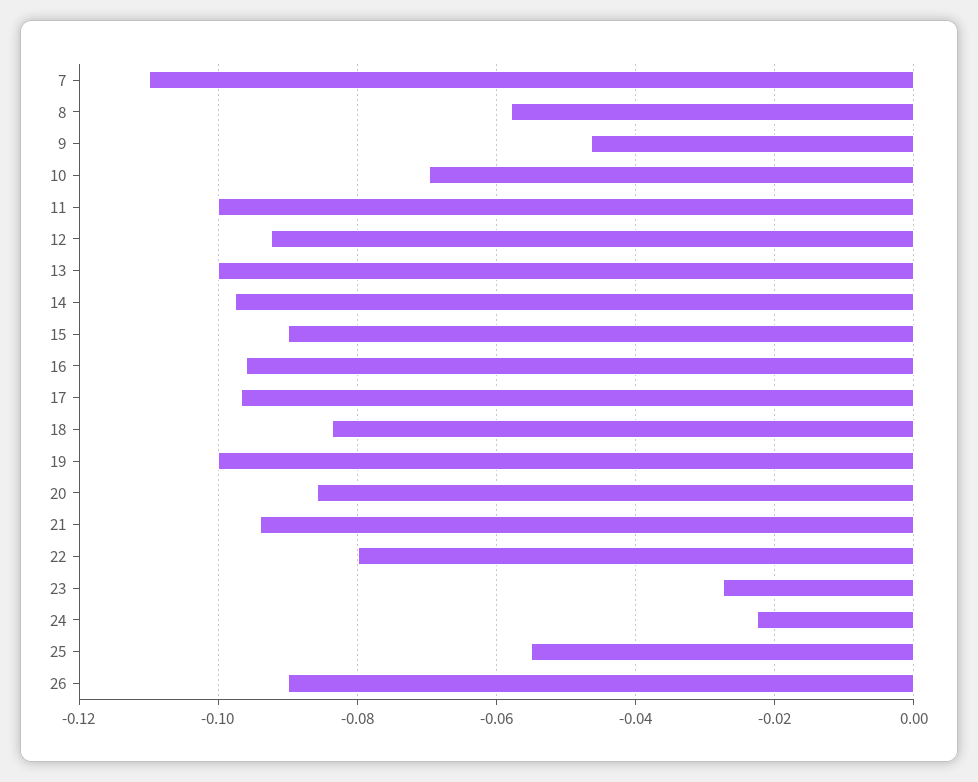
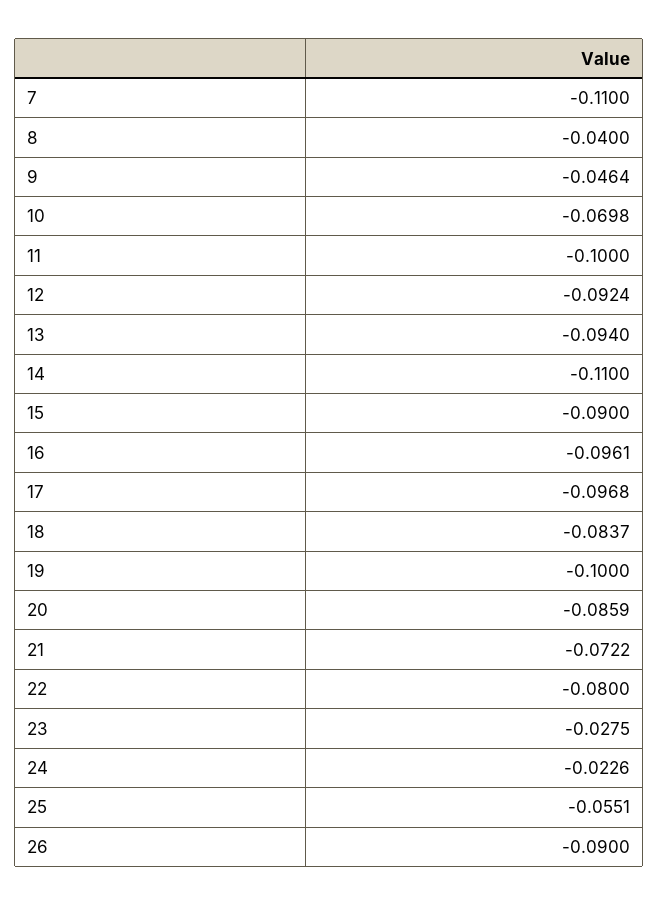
8: -0.058 -> -0.04
13: -0.1 -> -0.094
14: -0.098 -> -0.11
21: -0.094 -> -0.0722

